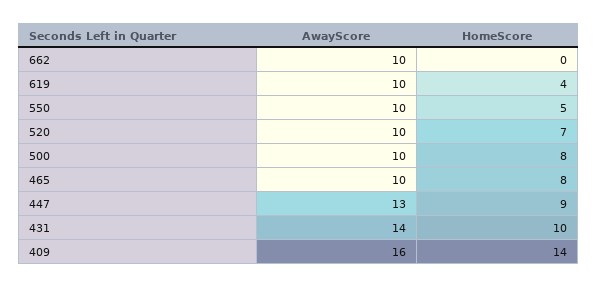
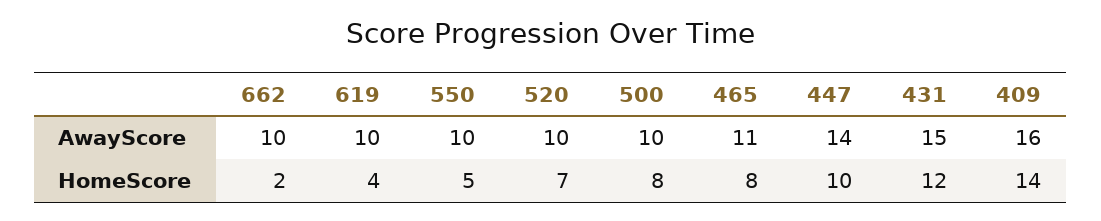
HomeScore, 662: 0 -> 2
AwayScore, 465: 10 -> 11
AwayScore, 447: 13 -> 14
HomeScore, 447: 9 -> 10
AwayScore, 431: 14 -> 15
HomeScore, 431: 10 -> 12

